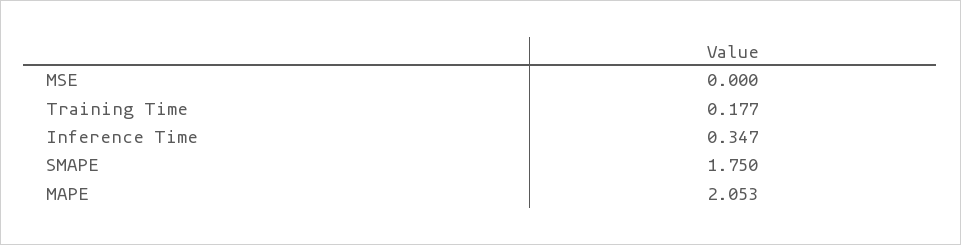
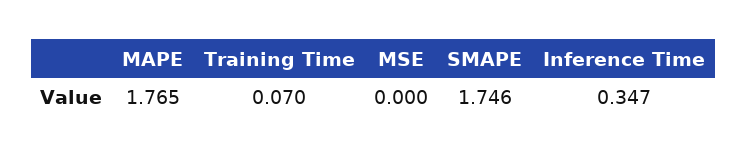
Training Time: 0.177 -> 0.07
SMAPE: 1.75 -> 1.746
MAPE: 2.053 -> 1.765

